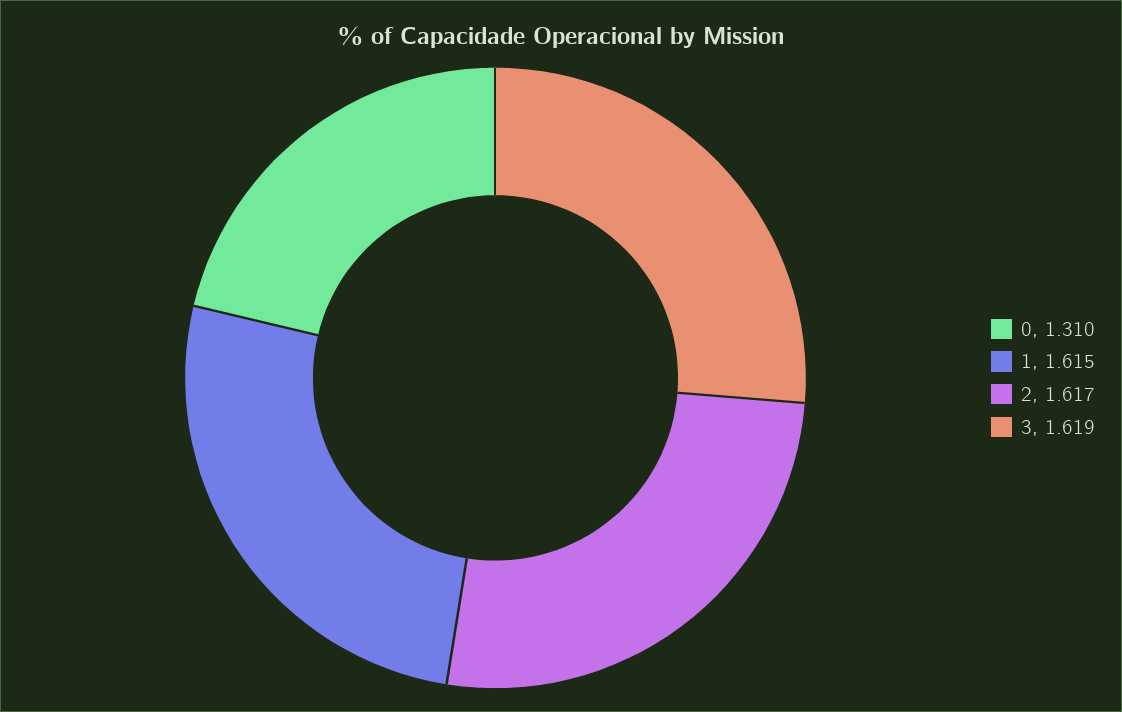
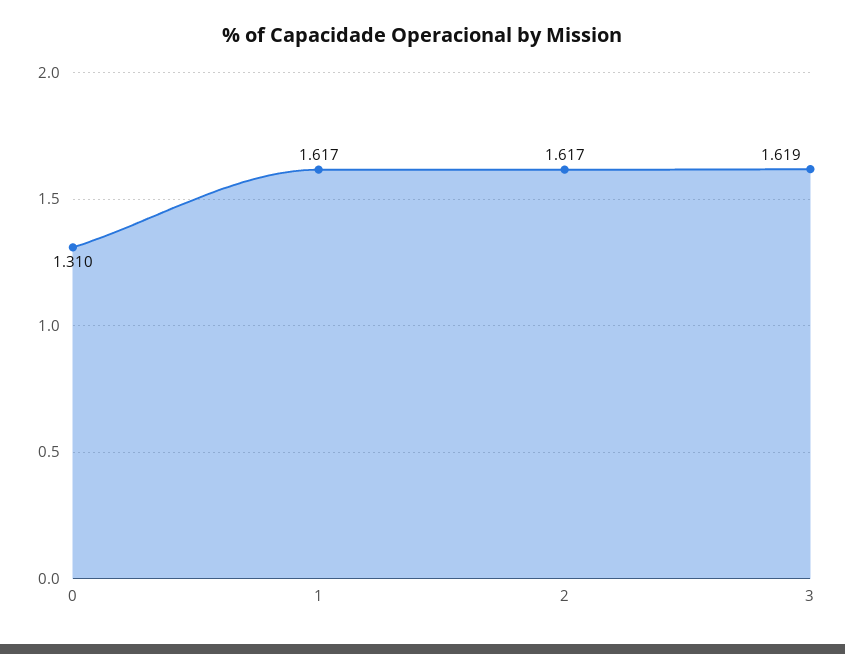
1: 1.615 -> 1.617

